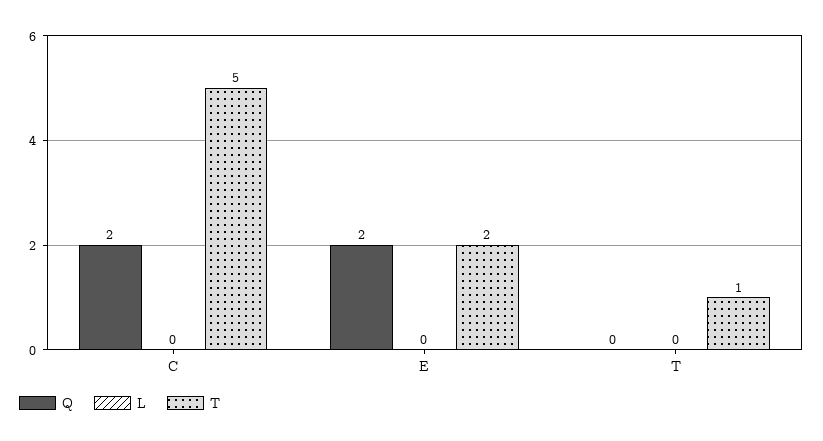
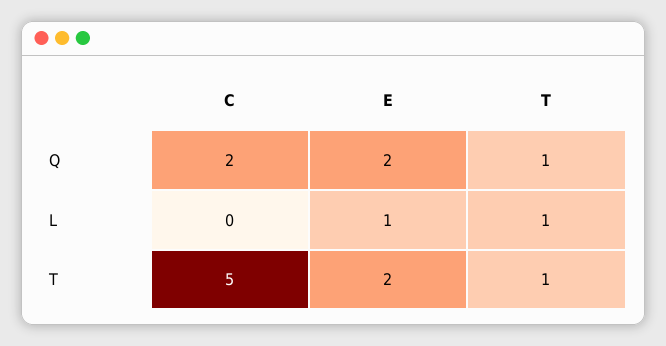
L, E: 0 -> 1
Q, T: 0 -> 1
L, T: 0 -> 1

